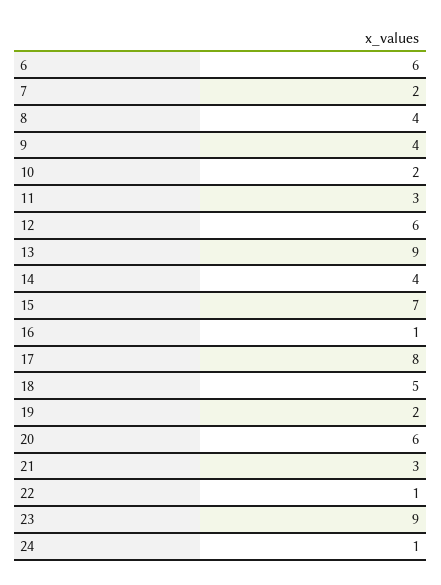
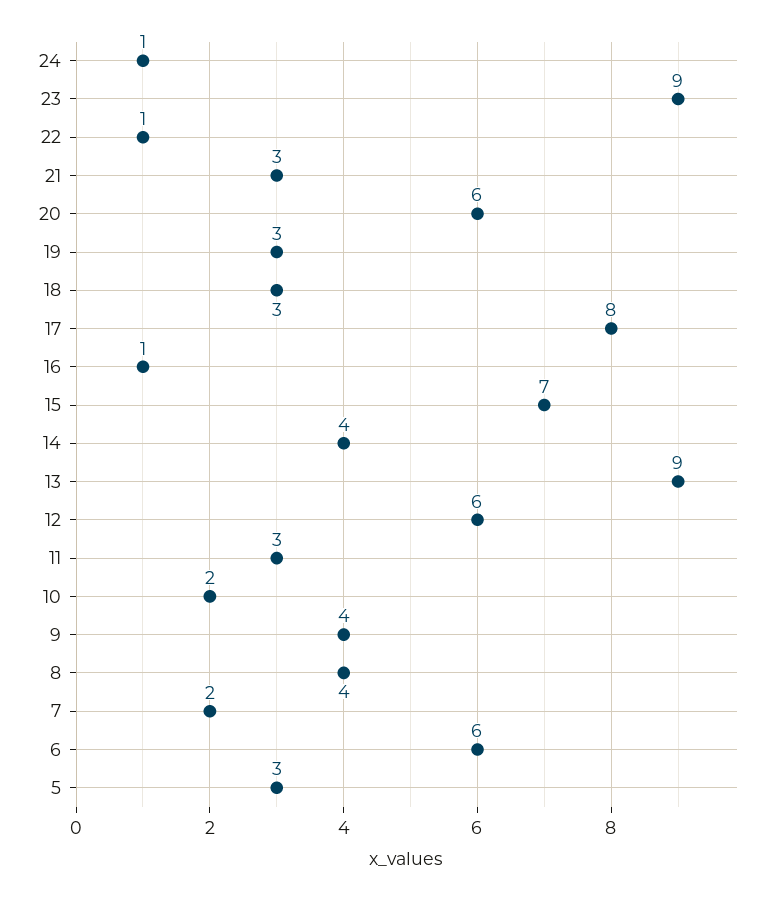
18: 5 -> 3
19: 2 -> 3
5: none -> 3

